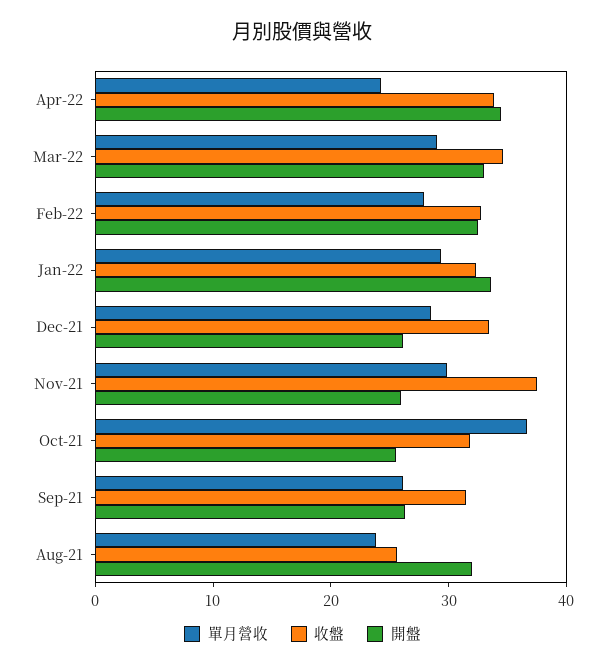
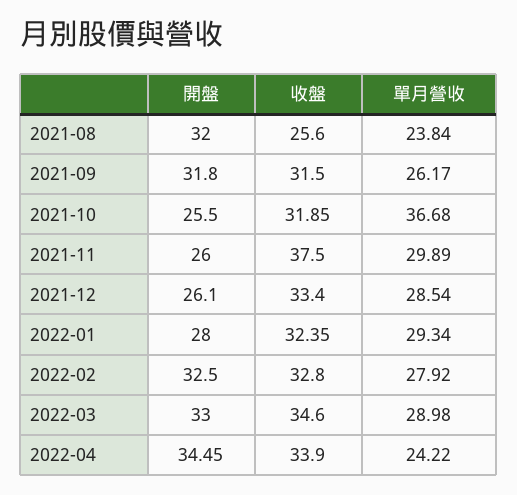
開盤, Jan-22: 34 -> 28
開盤, Sep-21: 26 -> 31.8

